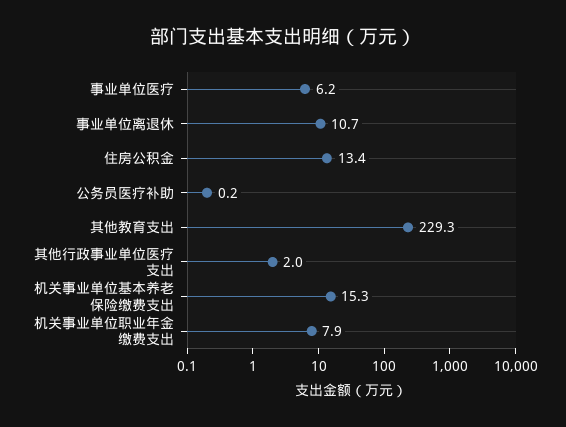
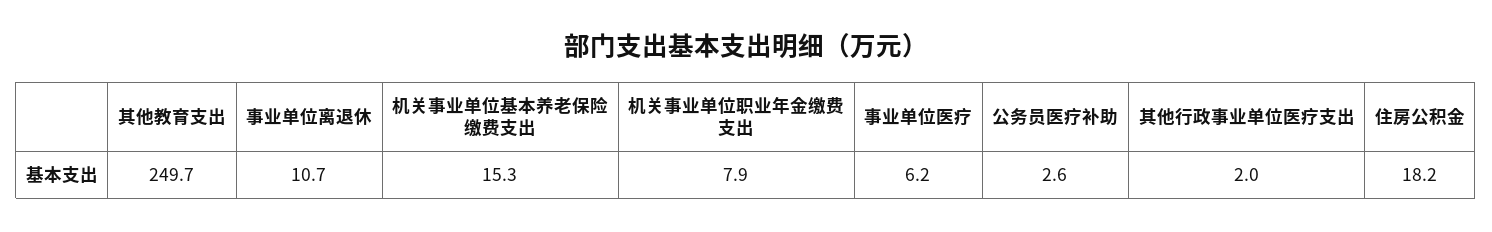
住房公积金: 13.4 -> 18.2
公务员医疗补助: 0.2 -> 2.6
其他教育支出: 229.3 -> 249.7

